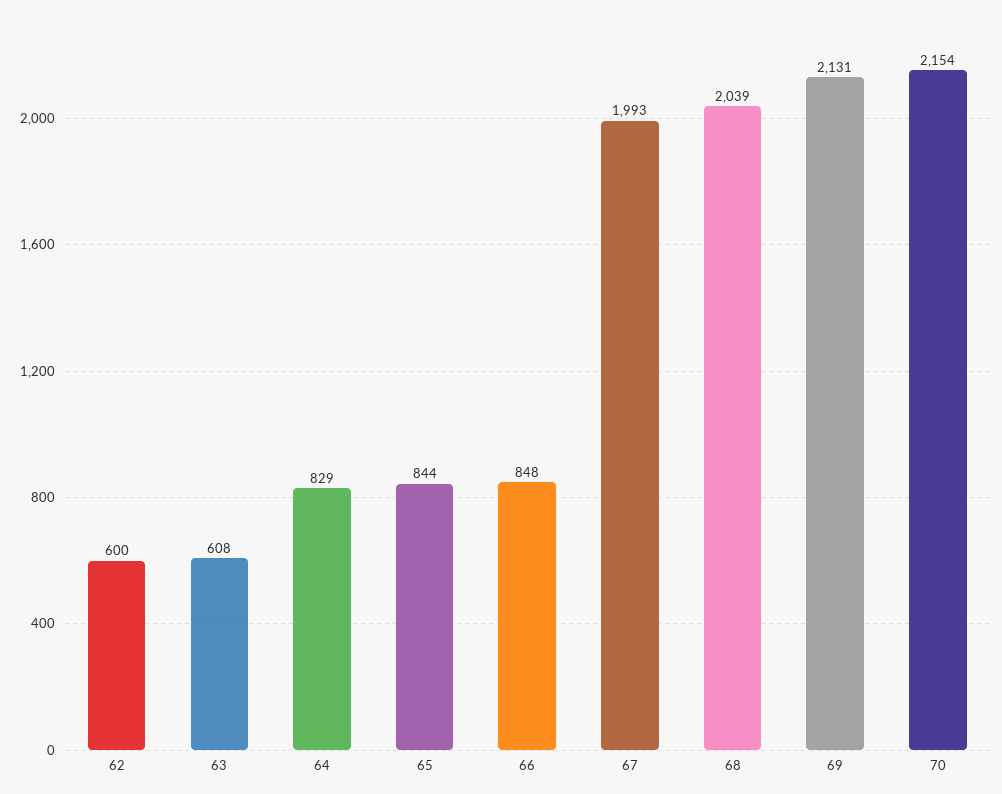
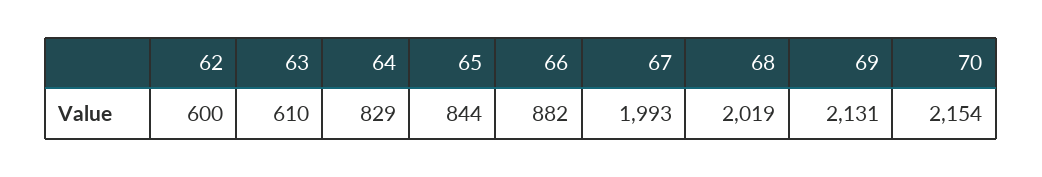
63: 608 -> 610
66: 848 -> 882
68: 2039 -> 2019

